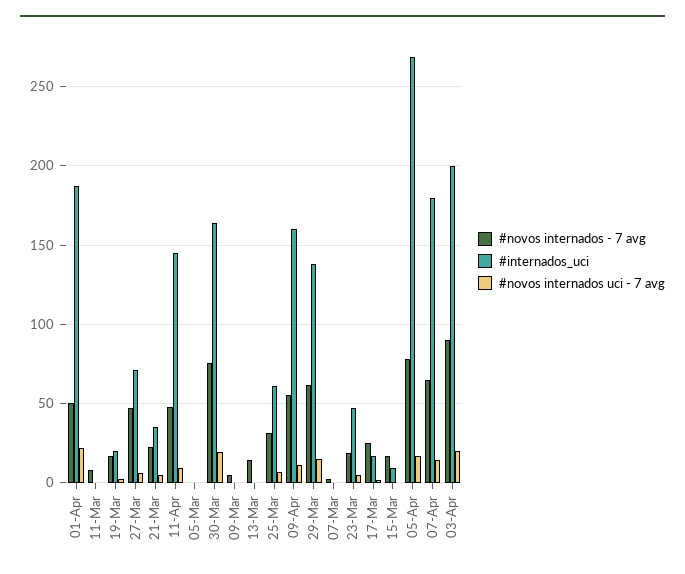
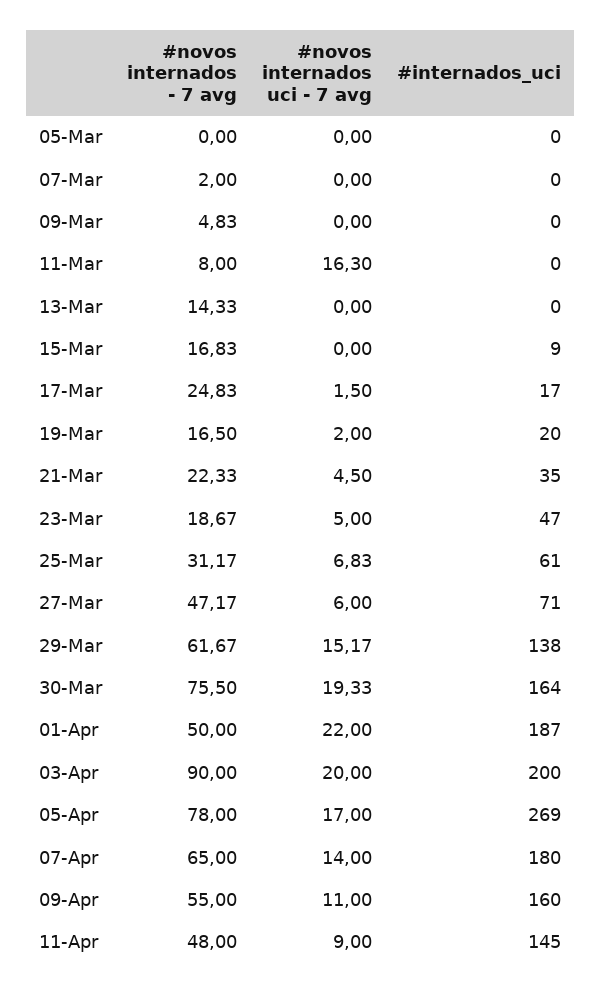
#novos internados uci - 7 avg, 11-Mar: 0 -> 16.3

